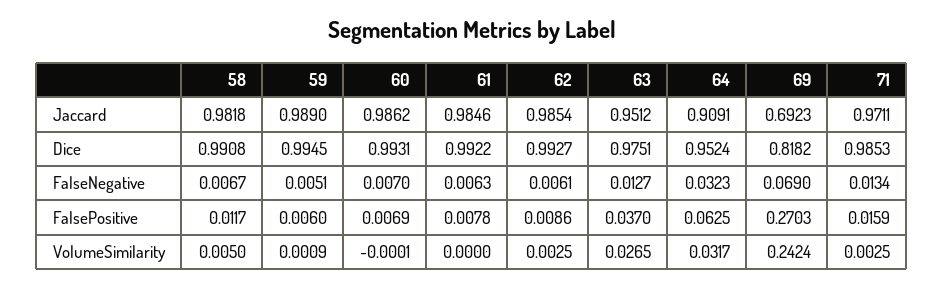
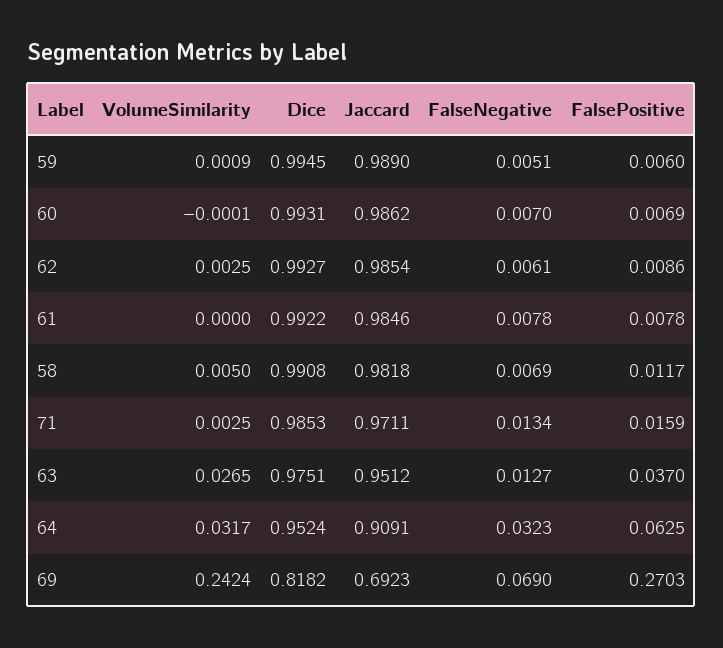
58, FalseNegative: 0.0067 -> 0.0069
61, FalseNegative: 0.0063 -> 0.0078

